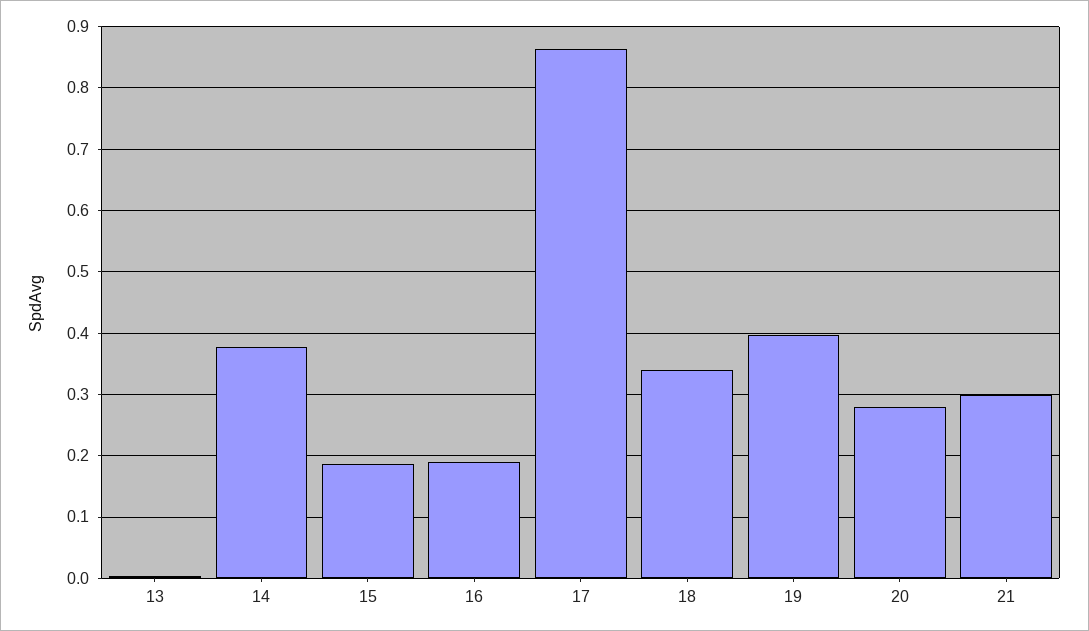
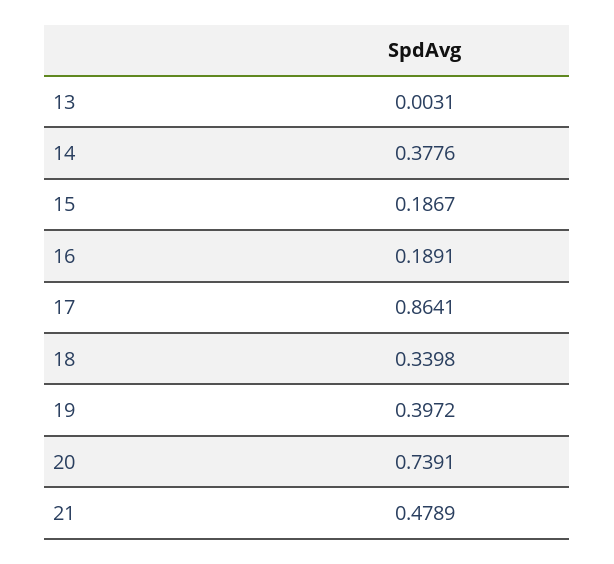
20: 0.28 -> 0.7391
21: 0.3 -> 0.4789

